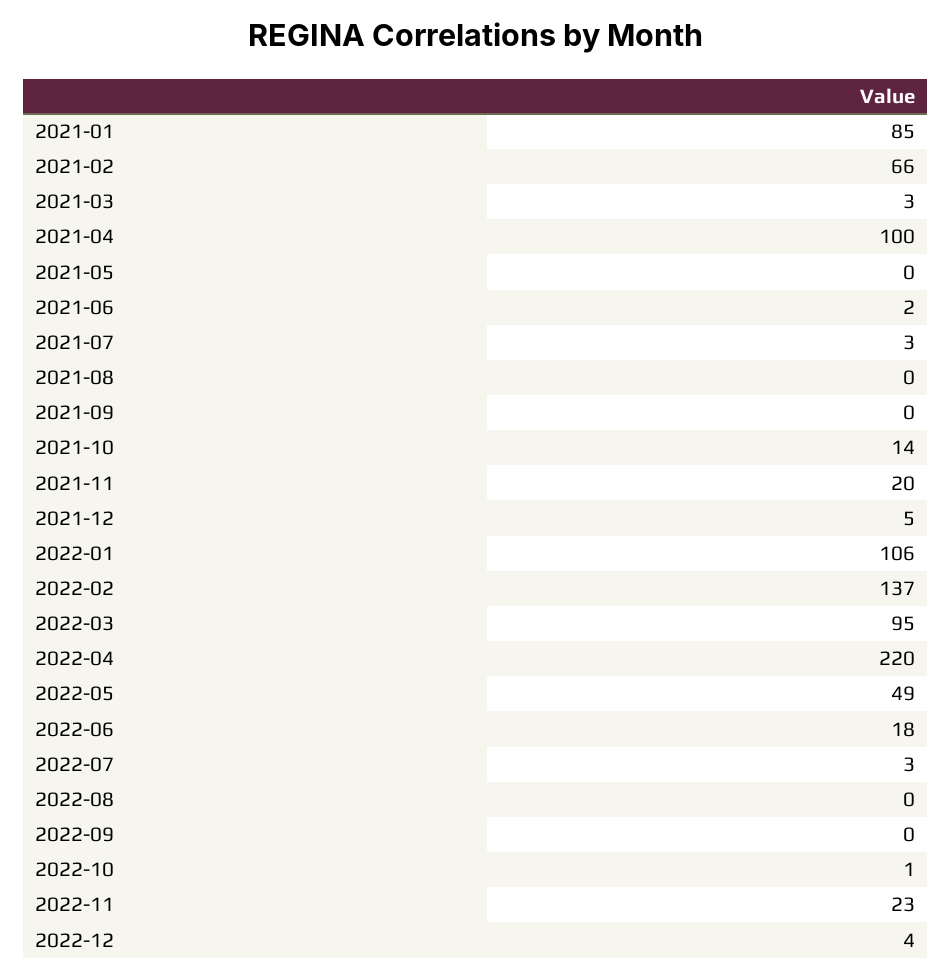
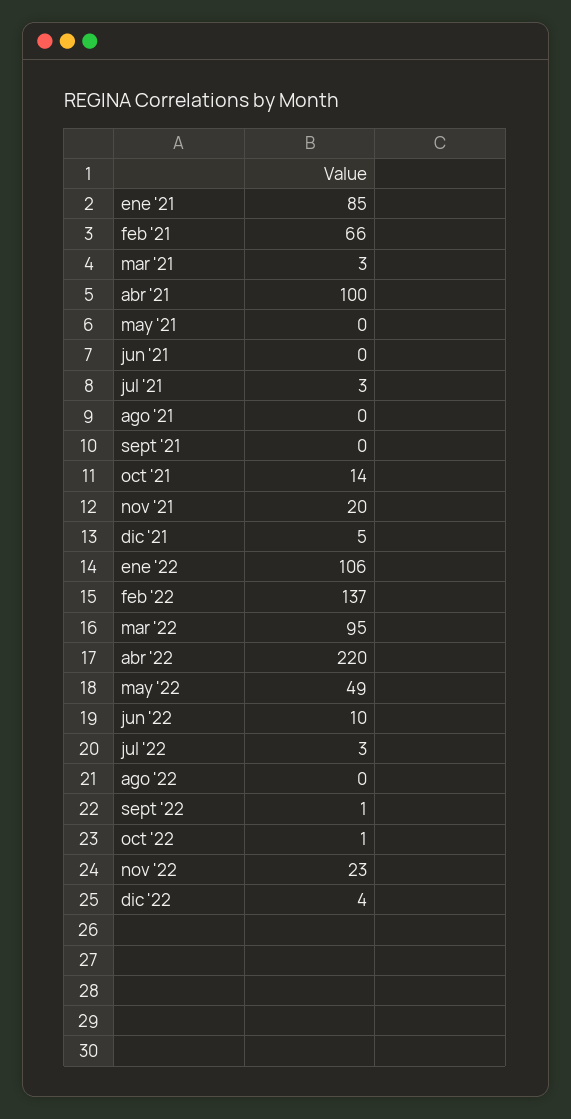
2021-06: 2 -> 0
2022-06: 18 -> 10
2022-09: 0 -> 1

